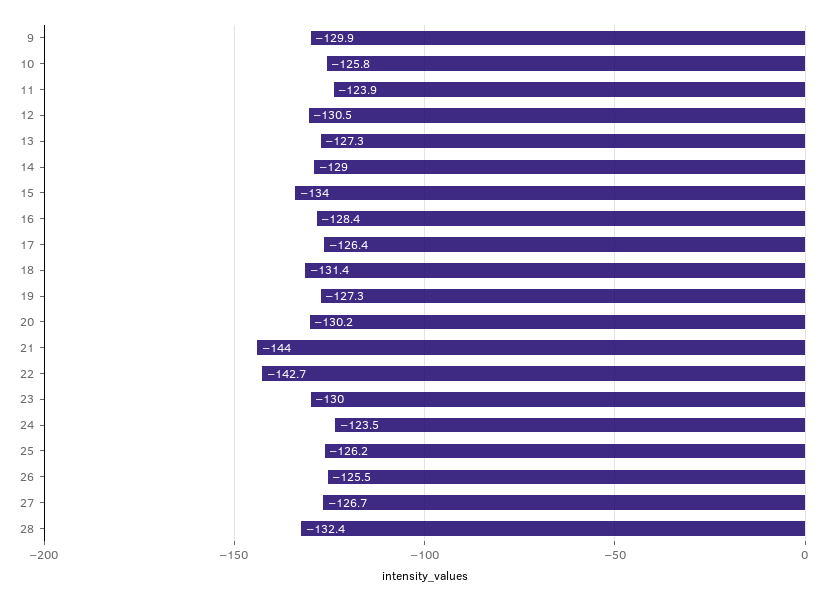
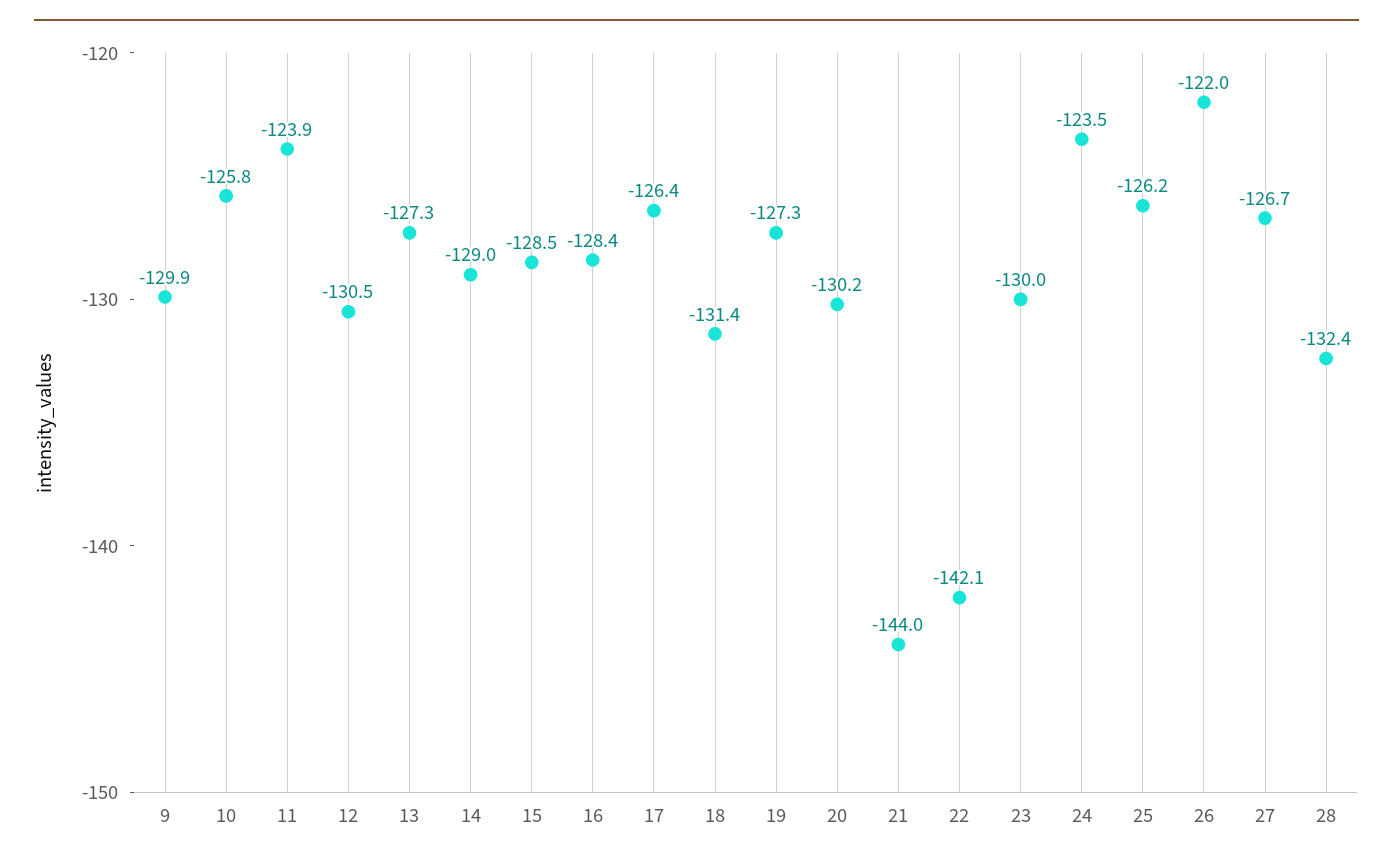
15: -134 -> -128.5
22: -142.7 -> -142.1
26: -125.5 -> -122

